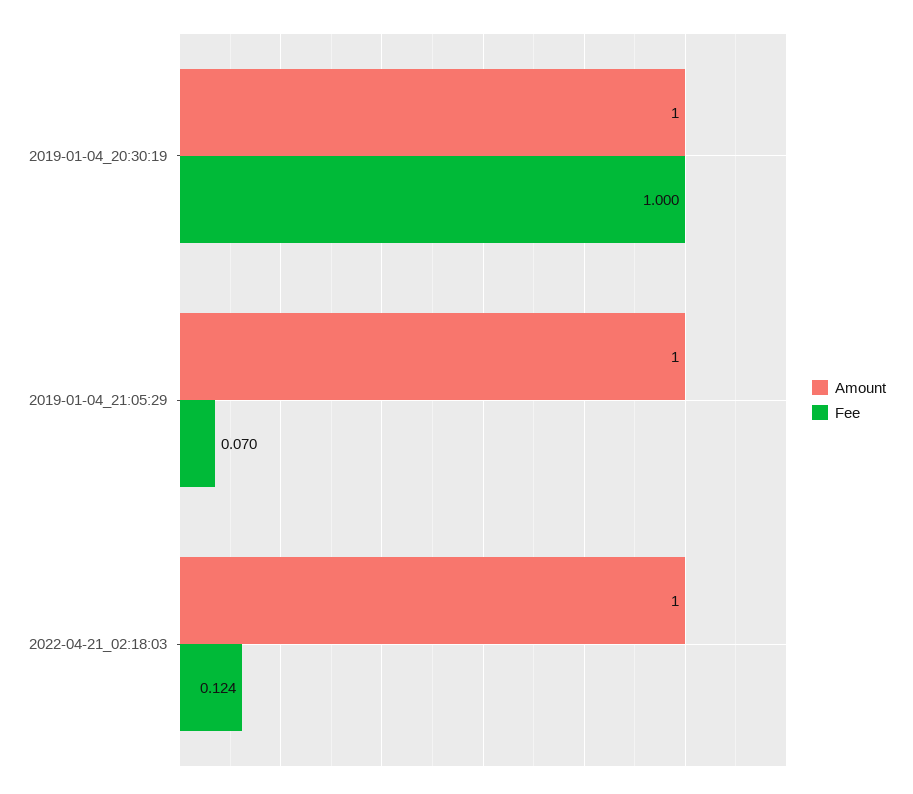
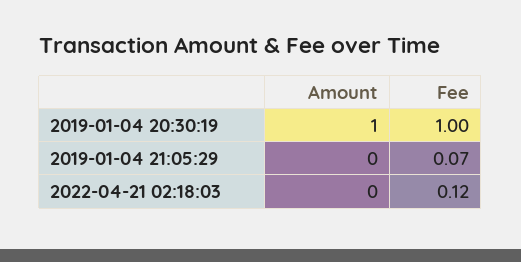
Amount, 2019-01-04_21:05:29: 1 -> 0
Amount, 2022-04-21_02:18:03: 1 -> 0

